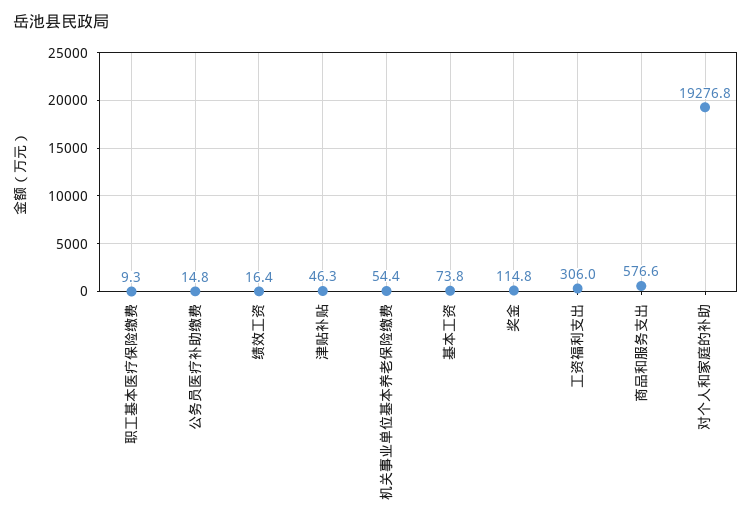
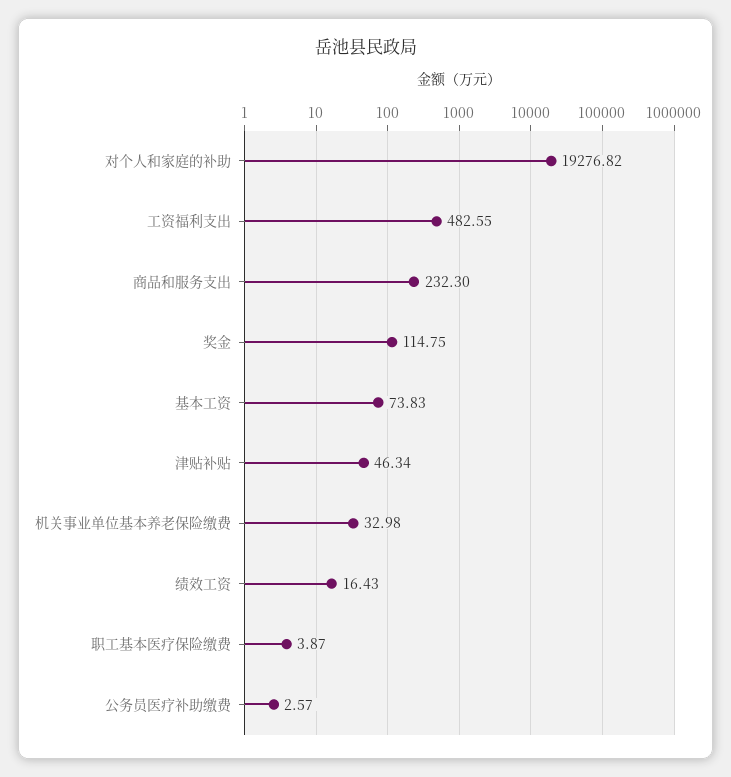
职工基本医疗保险缴费: 9.3 -> 3.87
公务员医疗补助缴费: 14.8 -> 2.57
机关事业单位基本养老保险缴费: 54.4 -> 32.98
工资福利支出: 306 -> 482.55
商品和服务支出: 576.6 -> 232.3

